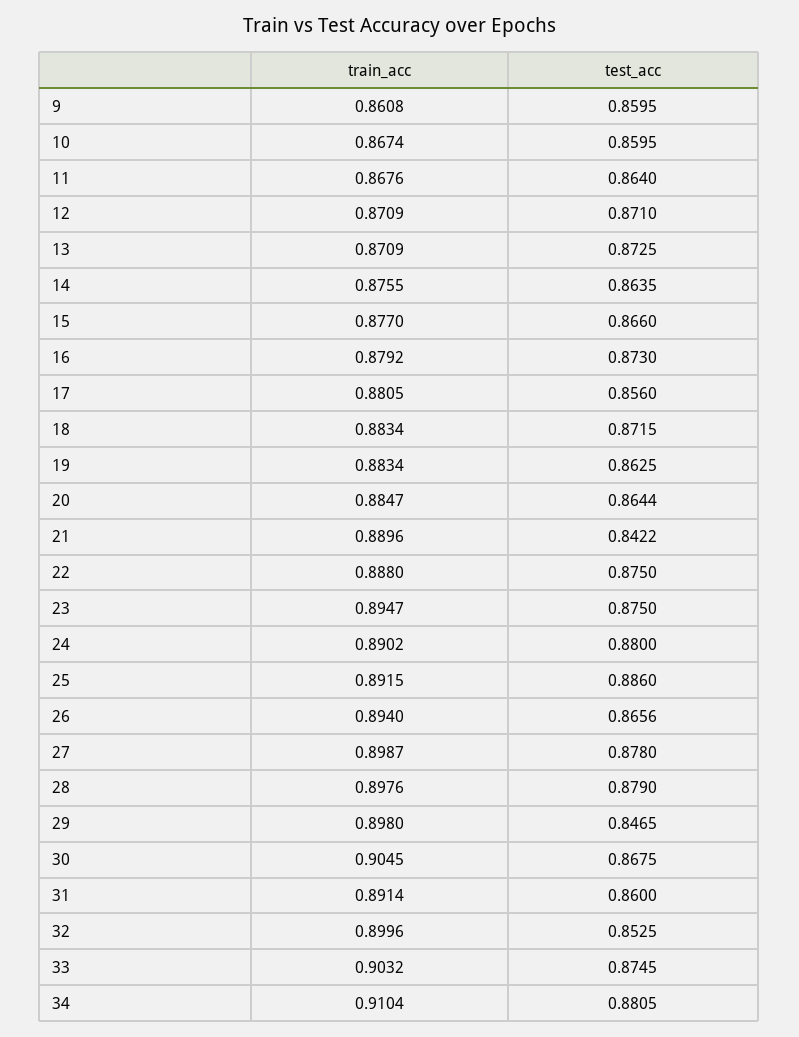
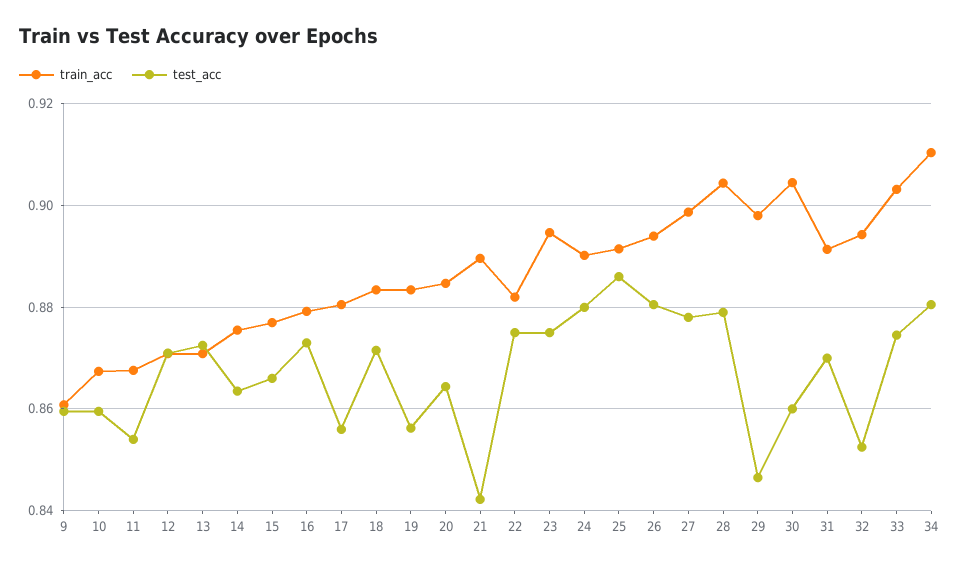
test_acc, 11: 0.864 -> 0.854
test_acc, 19: 0.8625 -> 0.856
train_acc, 22: 0.888 -> 0.882
test_acc, 26: 0.8656 -> 0.88
train_acc, 28: 0.8976 -> 0.904
test_acc, 30: 0.8675 -> 0.86
test_acc, 31: 0.86 -> 0.87
train_acc, 32: 0.8996 -> 0.894

